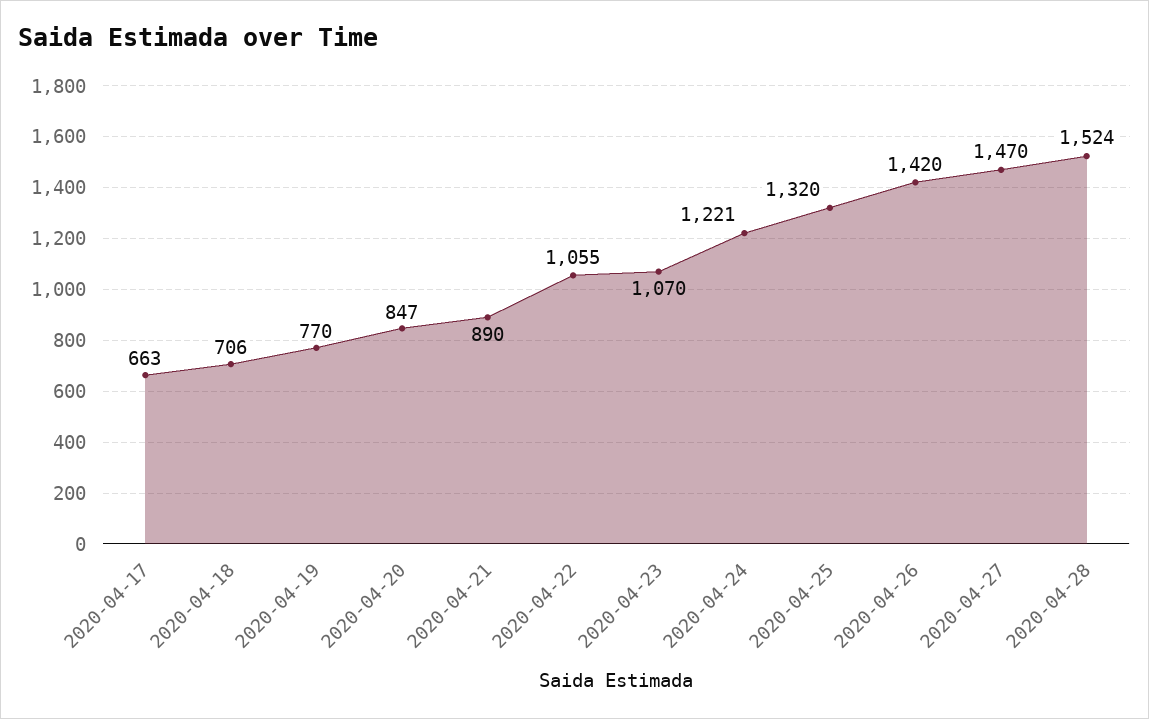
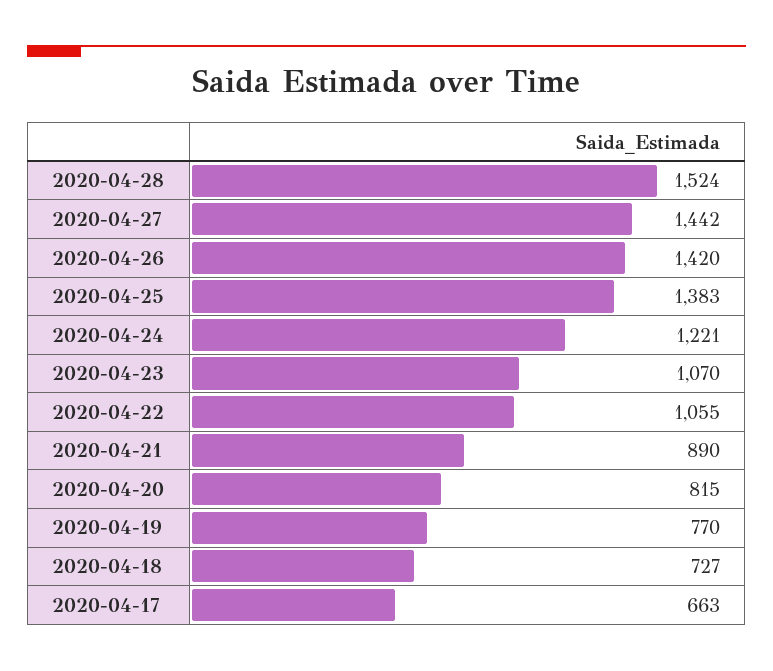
2020-04-18: 706 -> 727
2020-04-20: 847 -> 815
2020-04-25: 1320 -> 1383
2020-04-27: 1470 -> 1442

